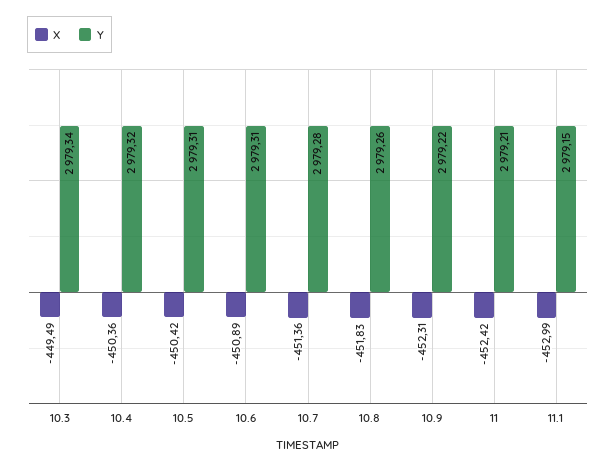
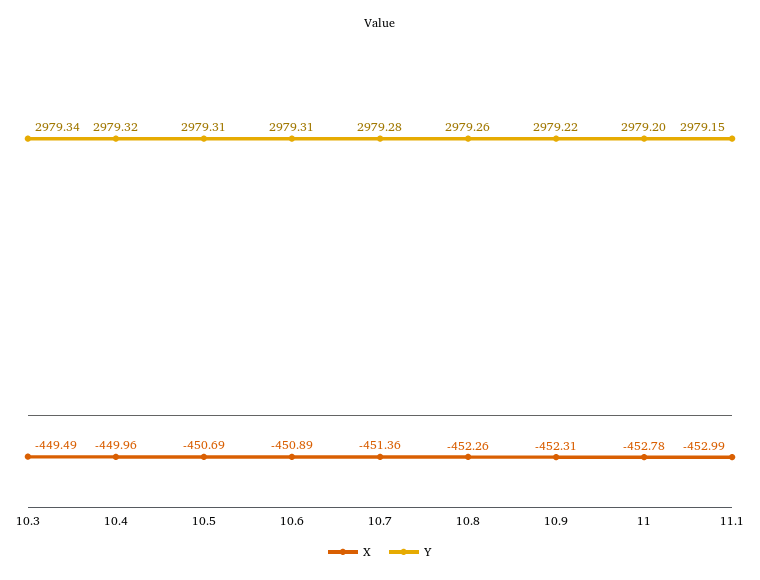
X, 10.4: -450.36 -> -449.96
X, 10.5: -450.42 -> -450.69
X, 10.8: -451.83 -> -452.26
X, 11: -452.42 -> -452.78
Y, 11: 2979.21 -> 2979.2

